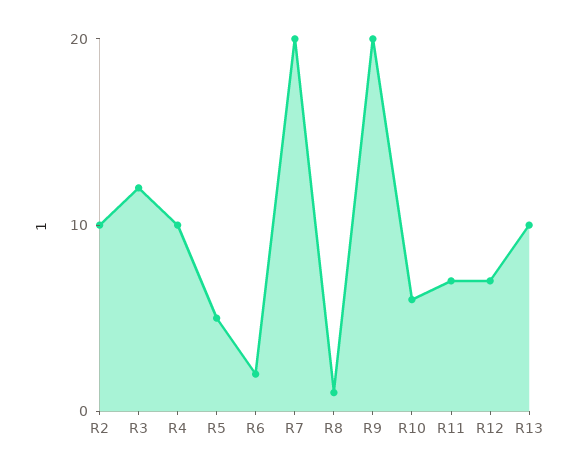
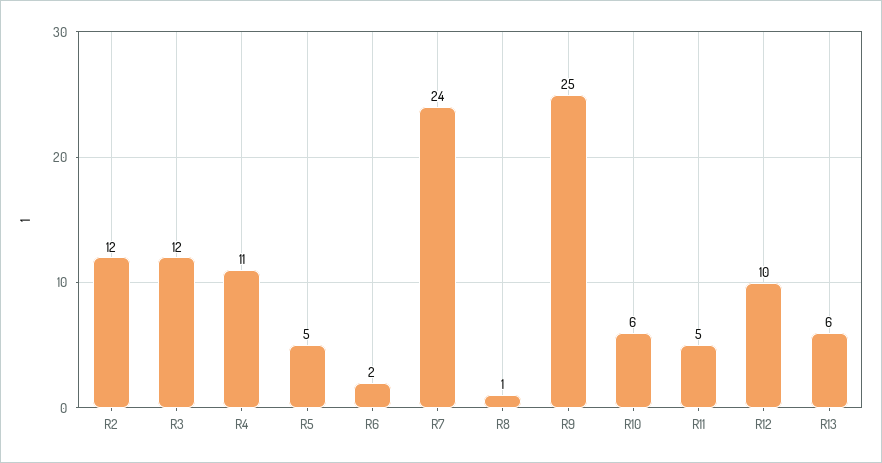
R2: 10 -> 12
R4: 10 -> 11
R7: 20 -> 24
R9: 20 -> 25
R11: 7 -> 5
R12: 7 -> 10
R13: 10 -> 6

